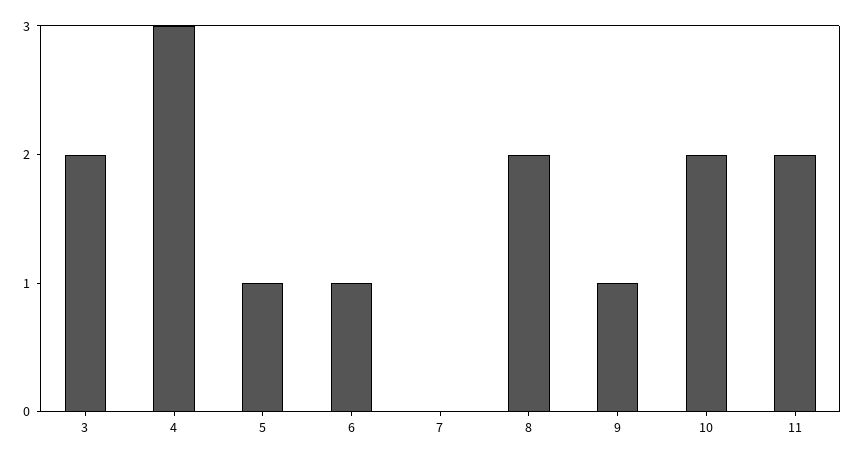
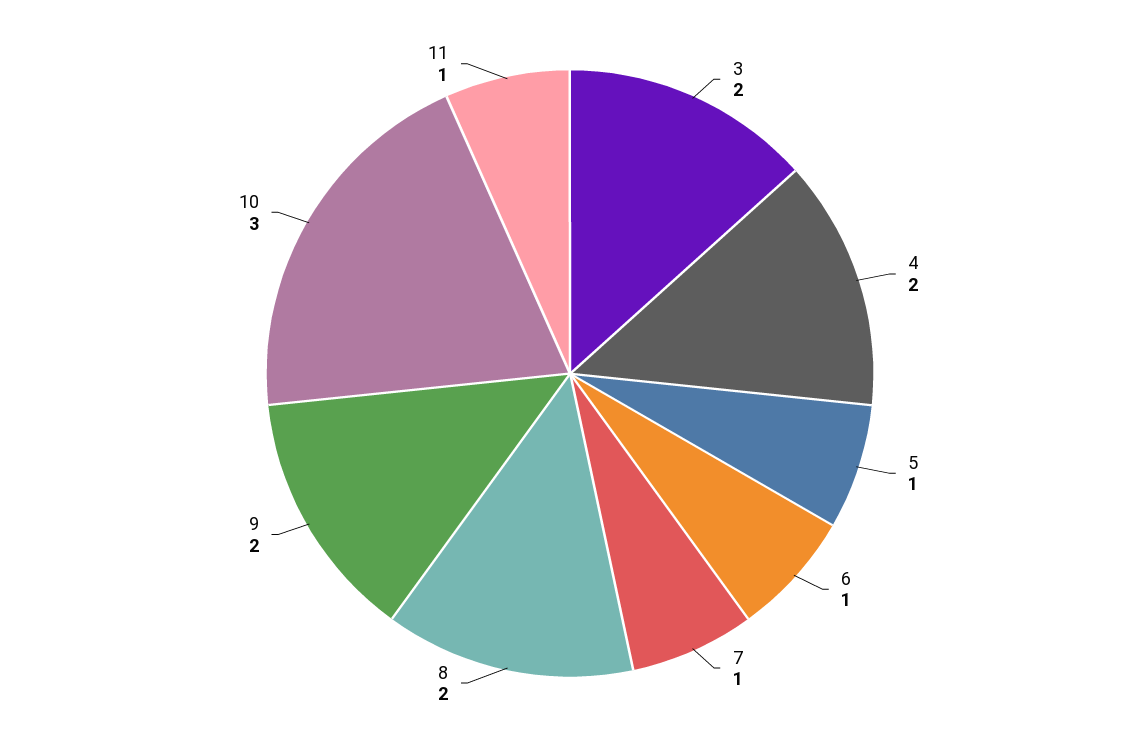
4: 3 -> 2
7: 0 -> 1
9: 1 -> 2
10: 2 -> 3
11: 2 -> 1

